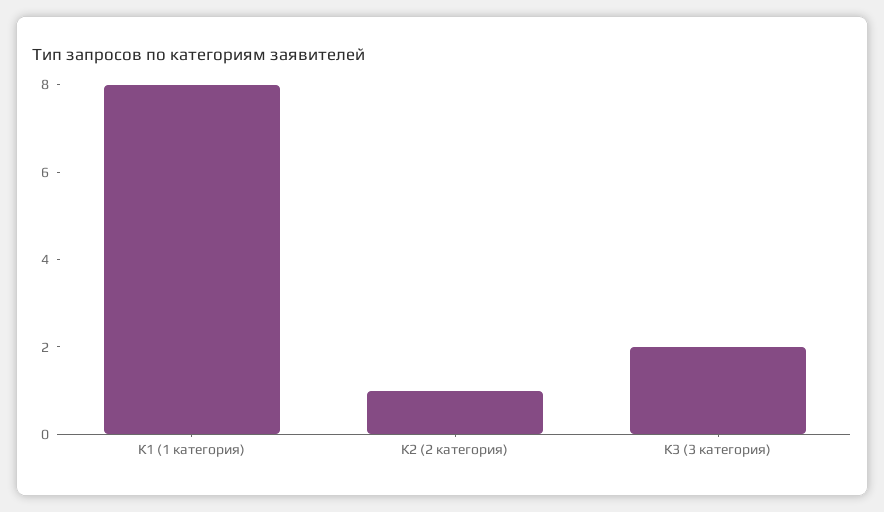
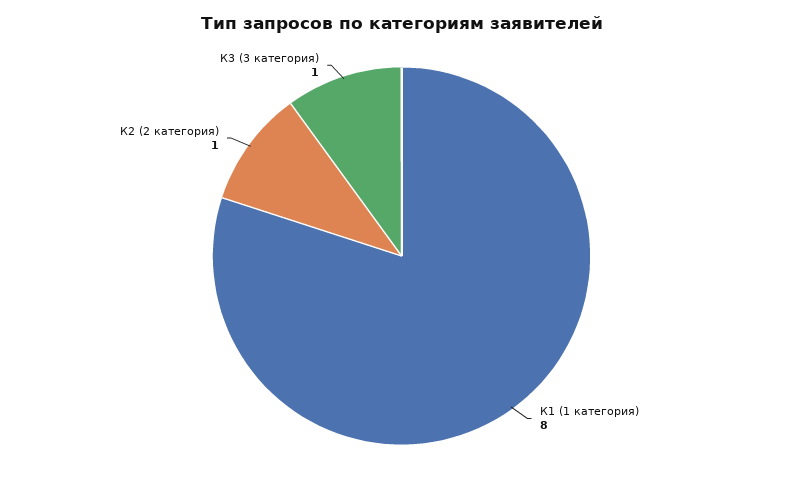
К3 (3 категория): 2 -> 1

